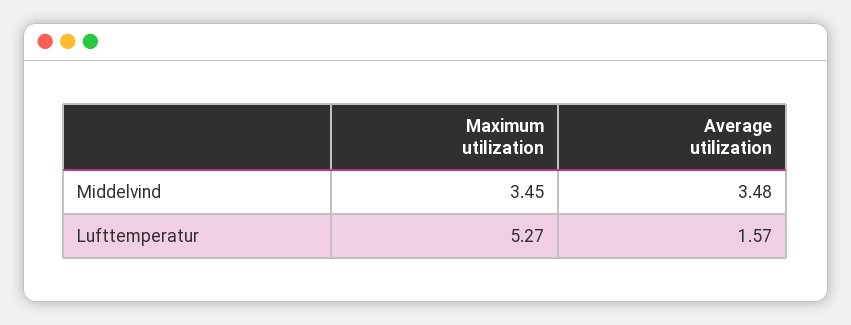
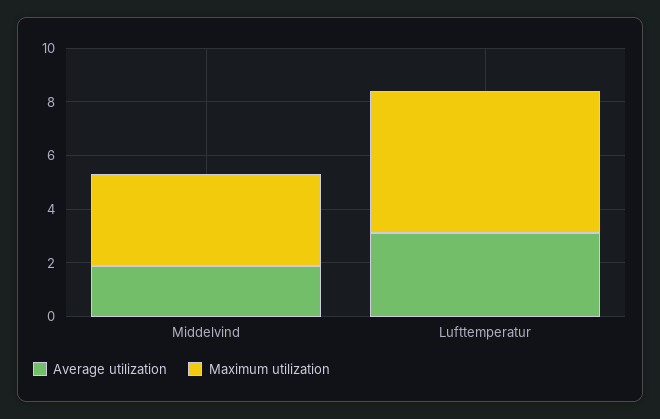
Average utilization, Middelvind: 3.48 -> 2
Average utilization, Lufttemperatur: 1.57 -> 3

